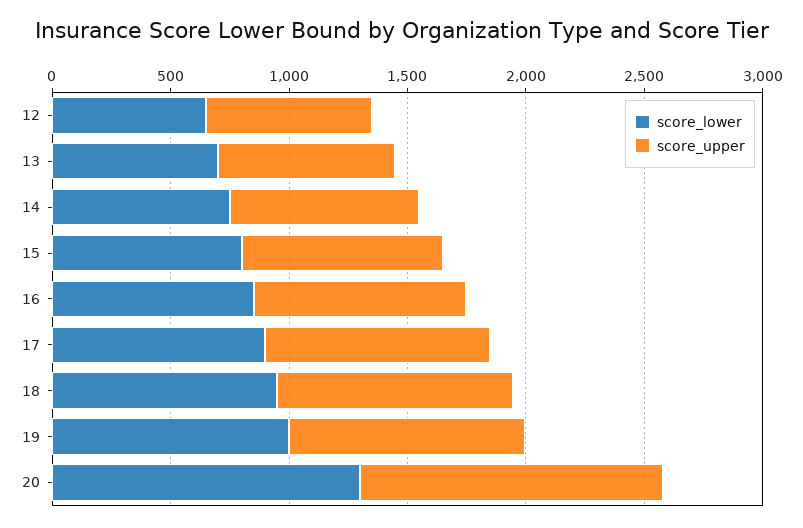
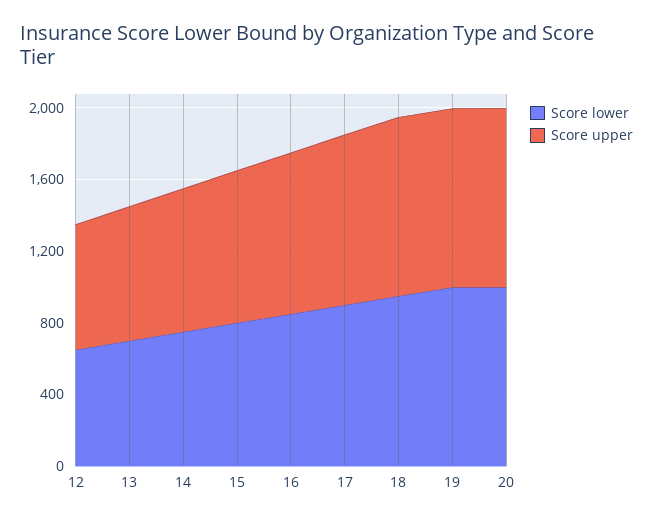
score_lower, 20: 1300 -> 1000
score_upper, 20: 1300 -> 1000

